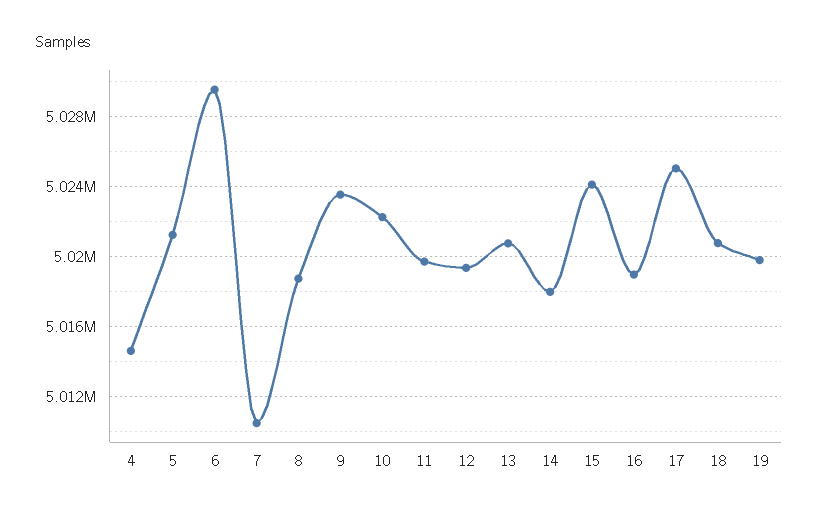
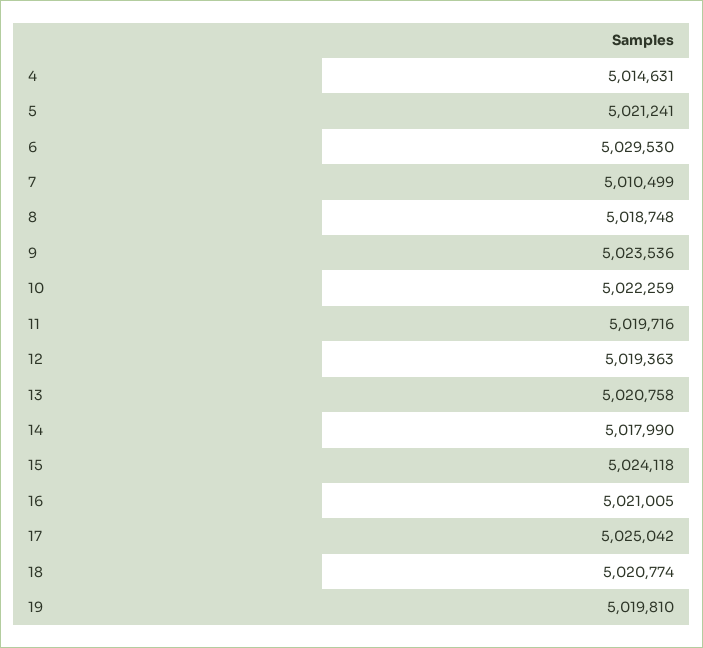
16: 5019000 -> 5021005

